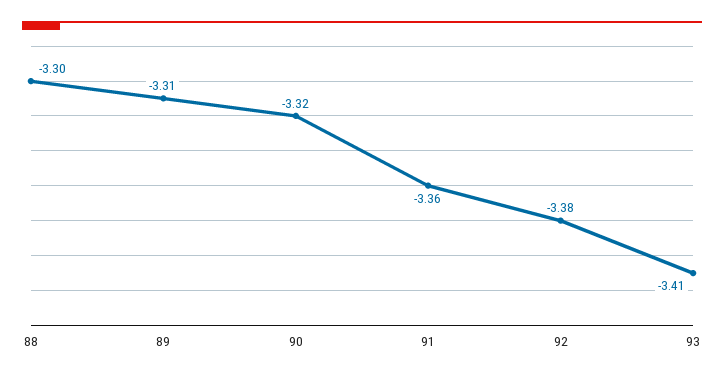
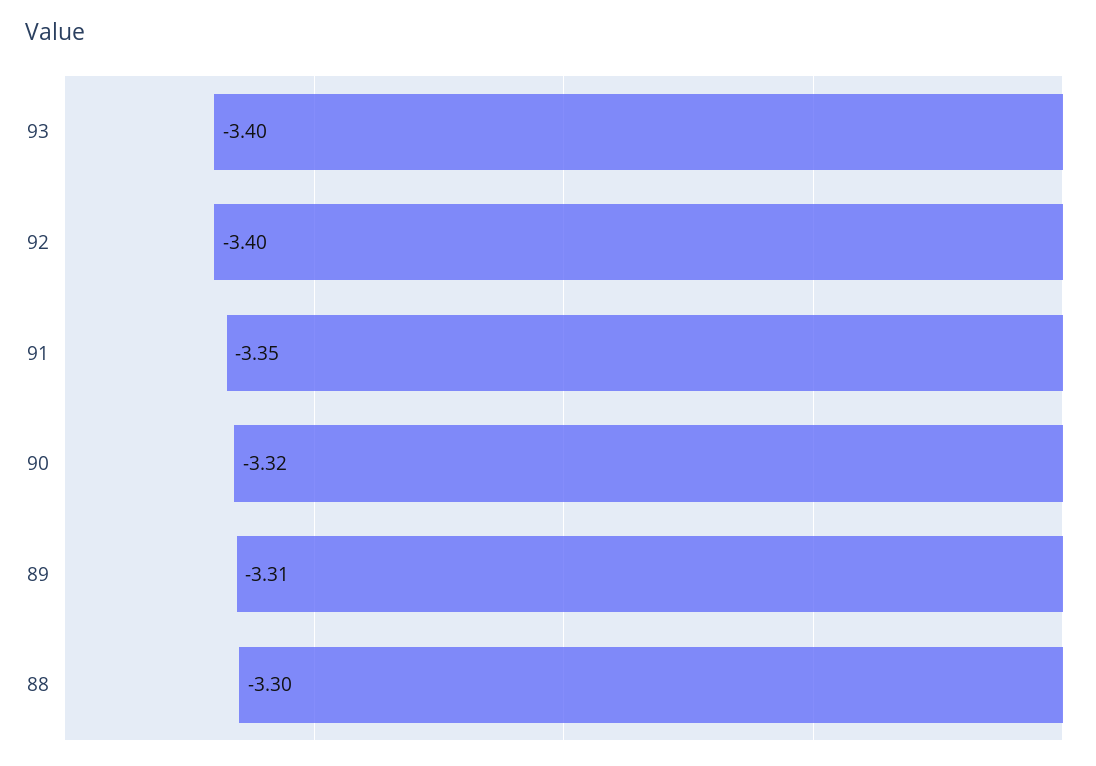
91: -3.36 -> -3.35
92: -3.38 -> -3.4
93: -3.41 -> -3.4

